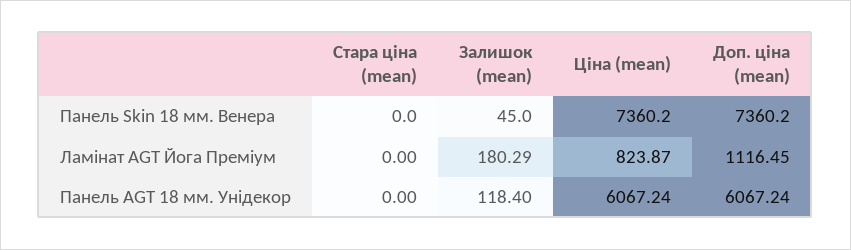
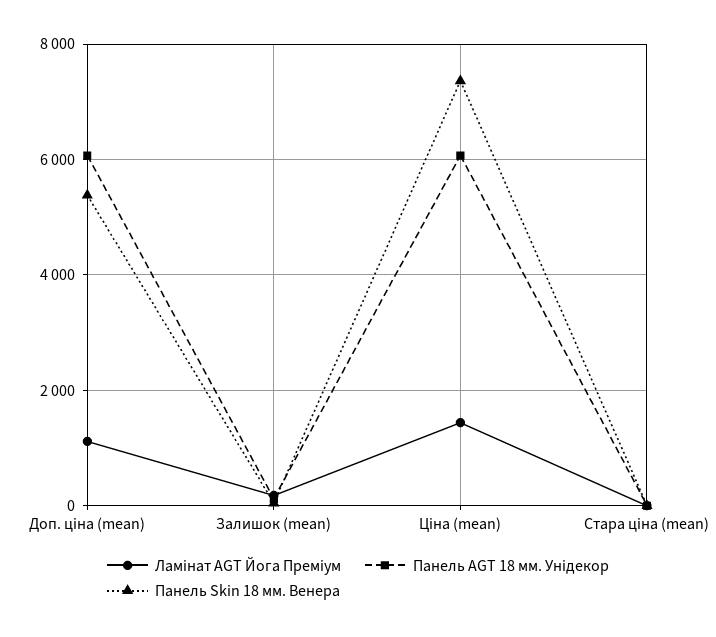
Панель Skin 18 мм. Венера, Доп. ціна (mean): 7360.2 -> 5400
Ламінат AGT Йога Преміум, Ціна (mean): 823.87 -> 1400

